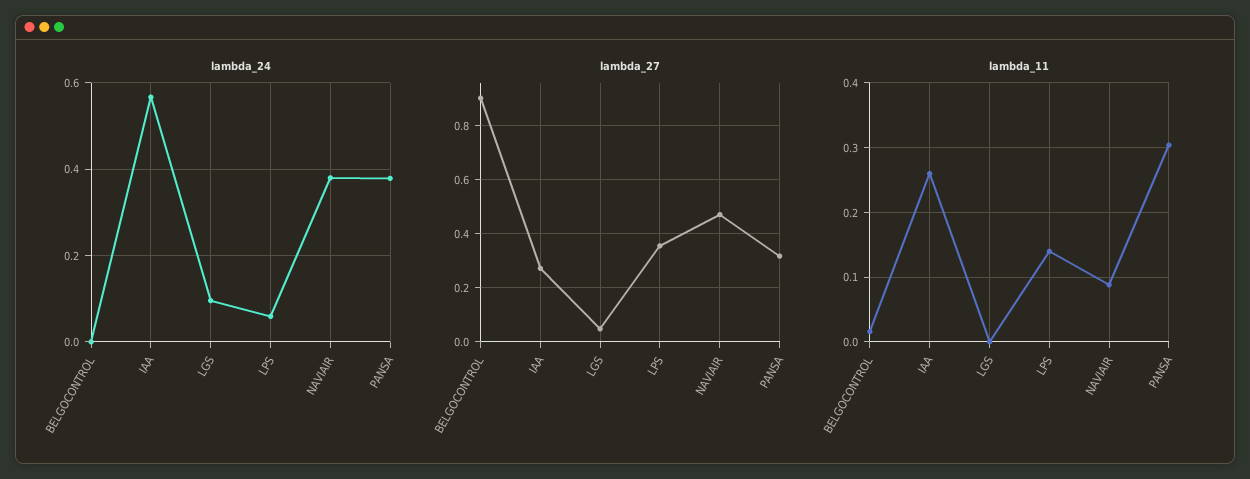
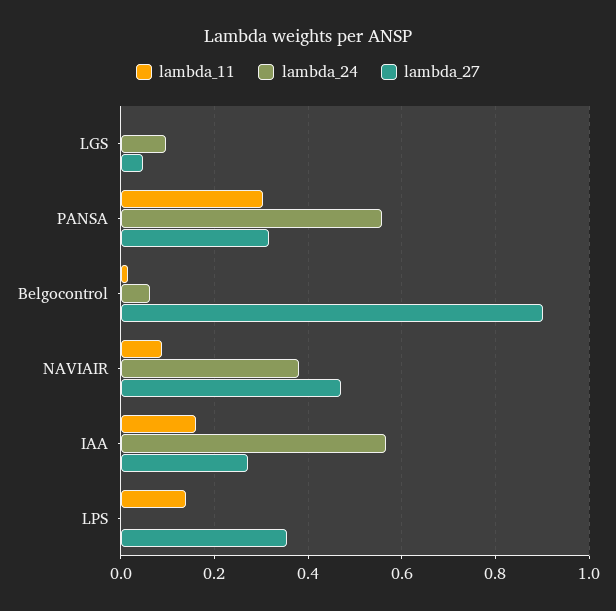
lambda_24, BELGOCONTROL: 0 -> 0.06
lambda_24, LPS: 0.06 -> 0
lambda_24, PANSA: 0.38 -> 0.56
lambda_11, IAA: 0.26 -> 0.16

